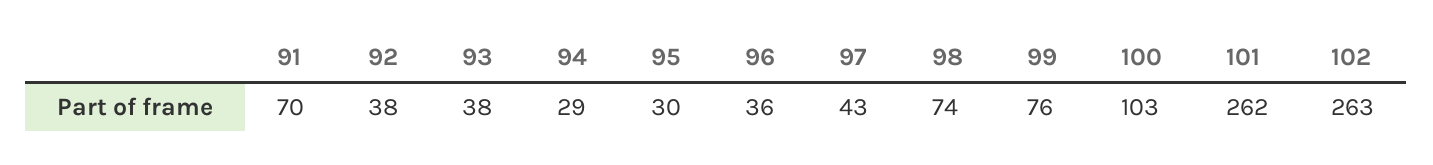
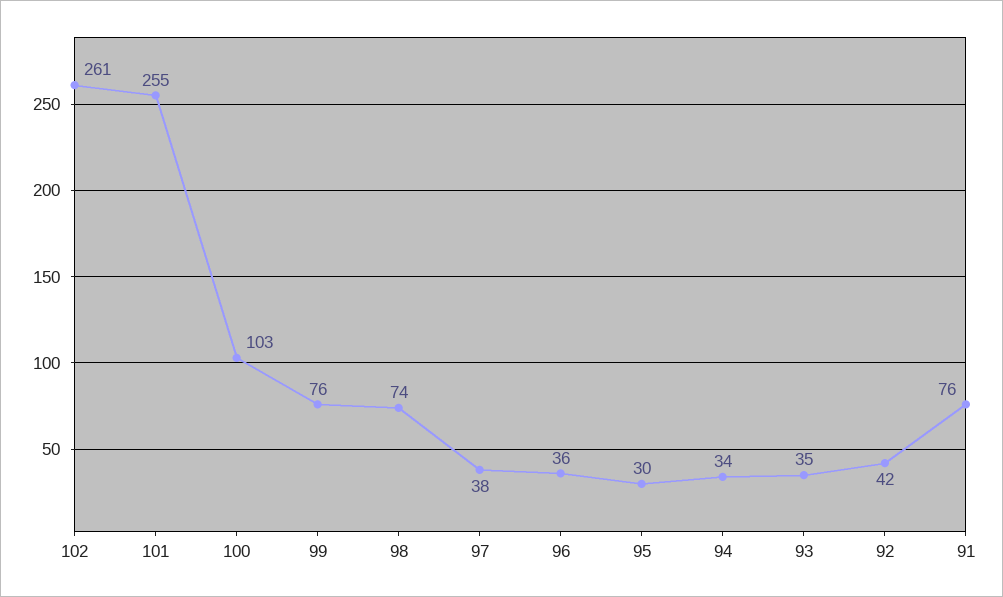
91: 70 -> 76
92: 38 -> 42
93: 38 -> 35
94: 29 -> 34
97: 43 -> 38
101: 262 -> 255
102: 263 -> 261

